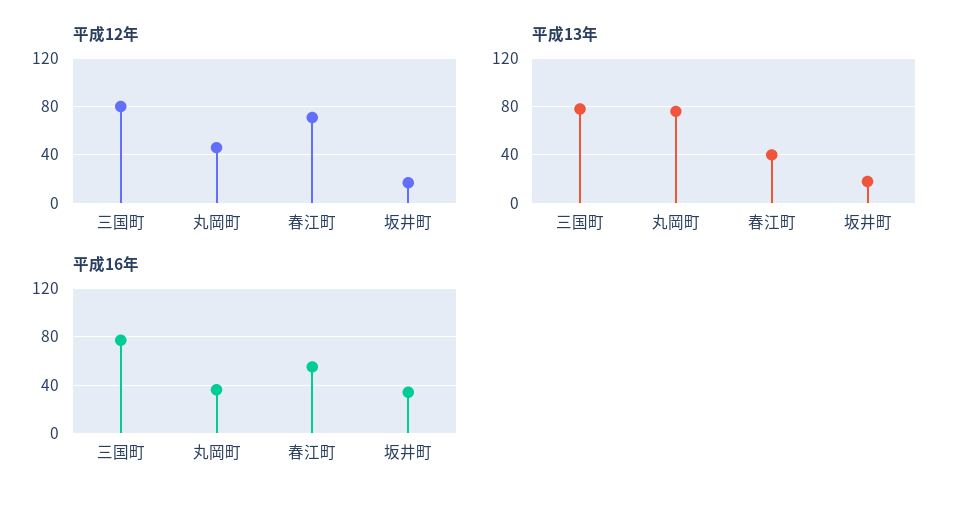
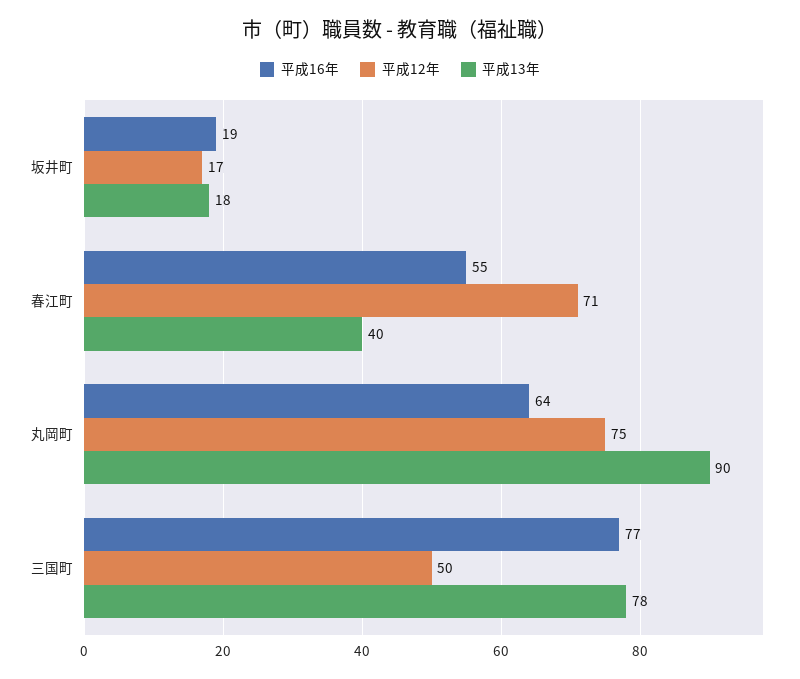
平成12年, 三国町: 80 -> 50
平成12年, 丸岡町: 45 -> 75
平成13年, 丸岡町: 75 -> 90
平成16年, 丸岡町: 35 -> 64
平成16年, 坂井町: 35 -> 19

